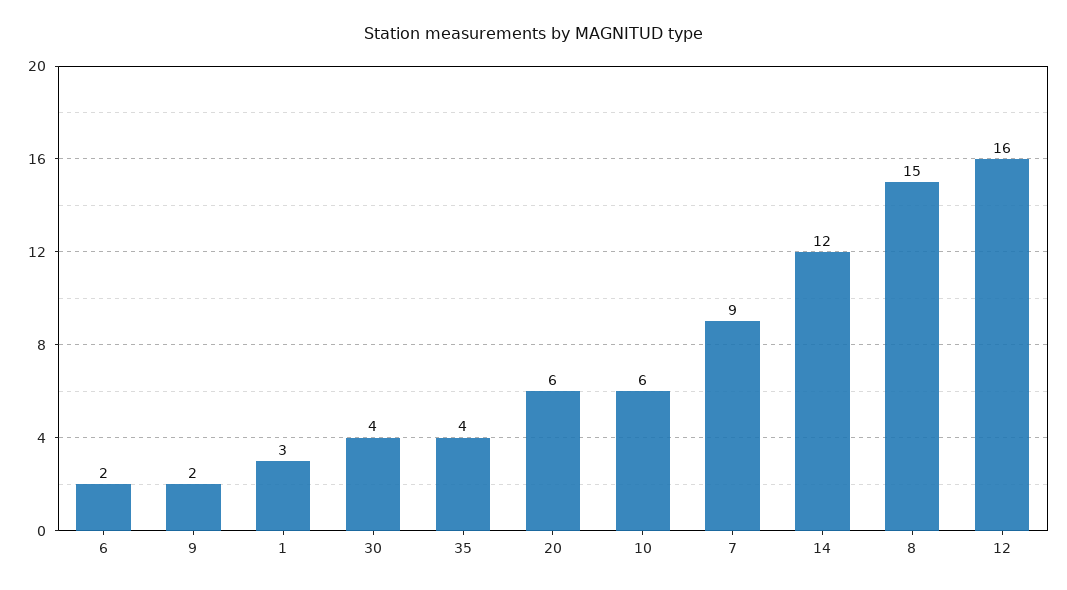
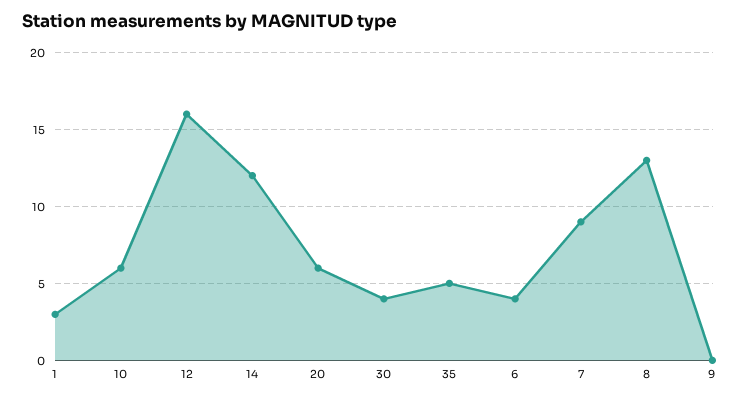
6: 2 -> 4
9: 2 -> 0
35: 4 -> 5
8: 15 -> 13

